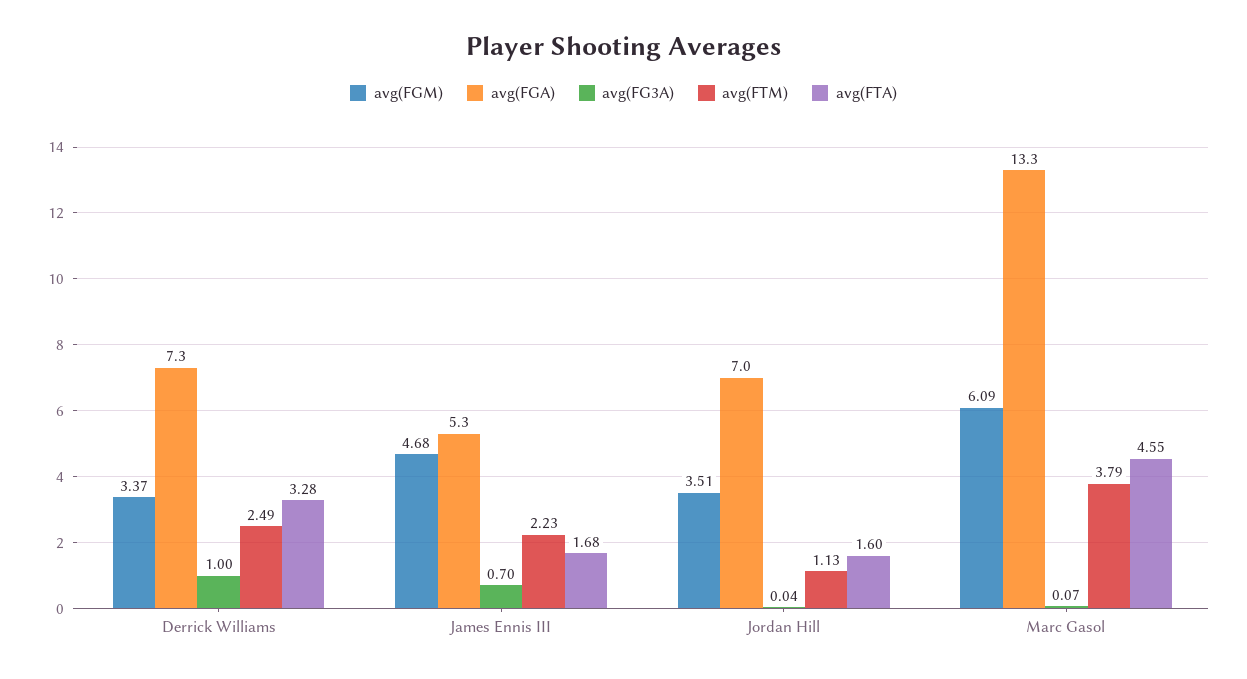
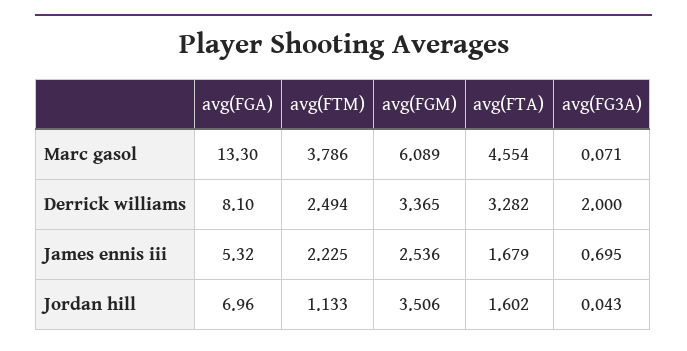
avg(FGA), Derrick Williams: 7.3 -> 8.1
avg(FG3A), Derrick Williams: 1 -> 2
avg(FGM), James Ennis III: 4.68 -> 2.536

